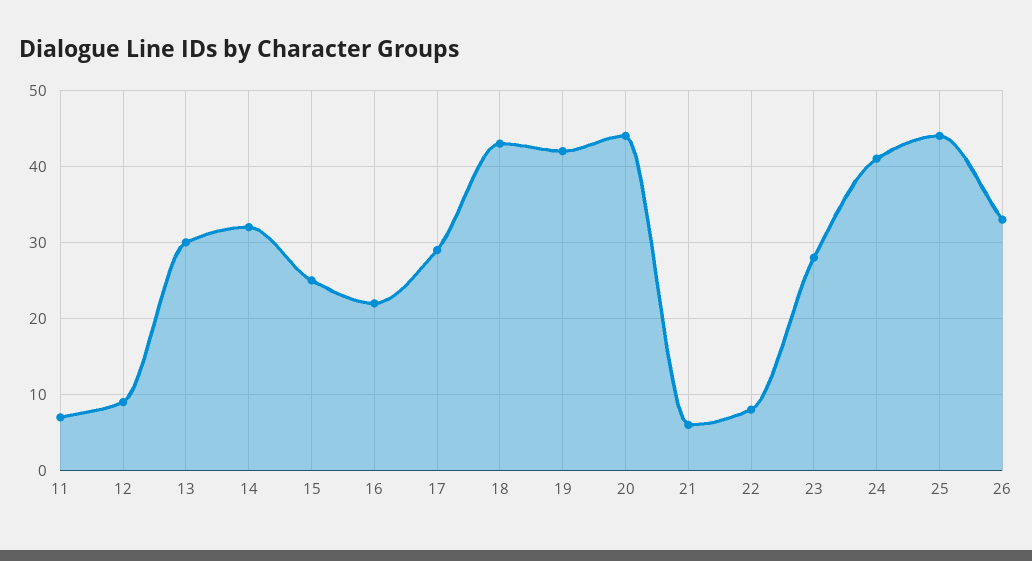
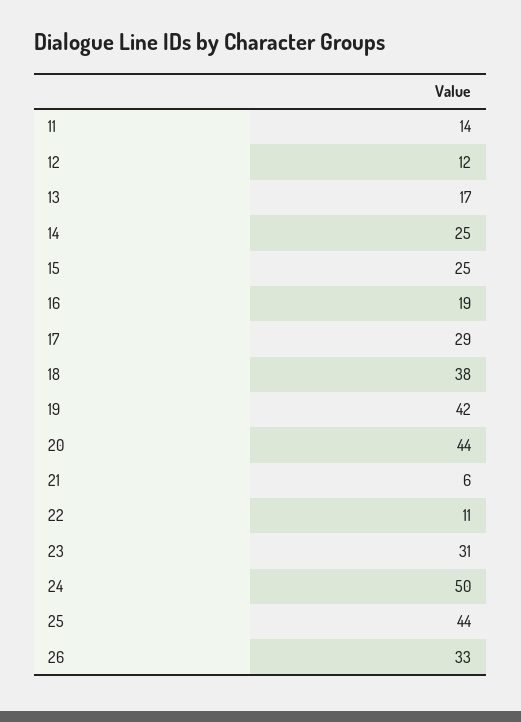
11: 7 -> 14
12: 9 -> 12
13: 30 -> 17
14: 32 -> 25
16: 22 -> 19
18: 43 -> 38
22: 8 -> 11
23: 28 -> 31
24: 41 -> 50

